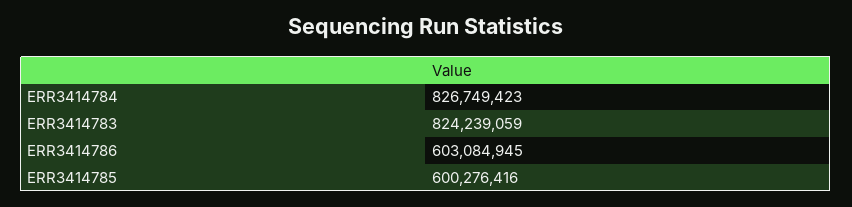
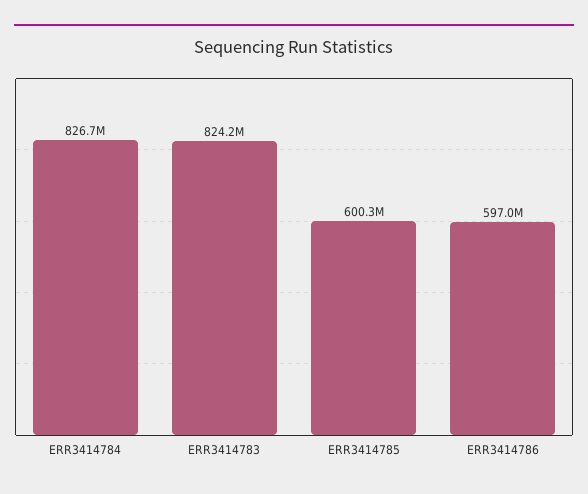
ERR3414786: 603084945 -> 597000000

